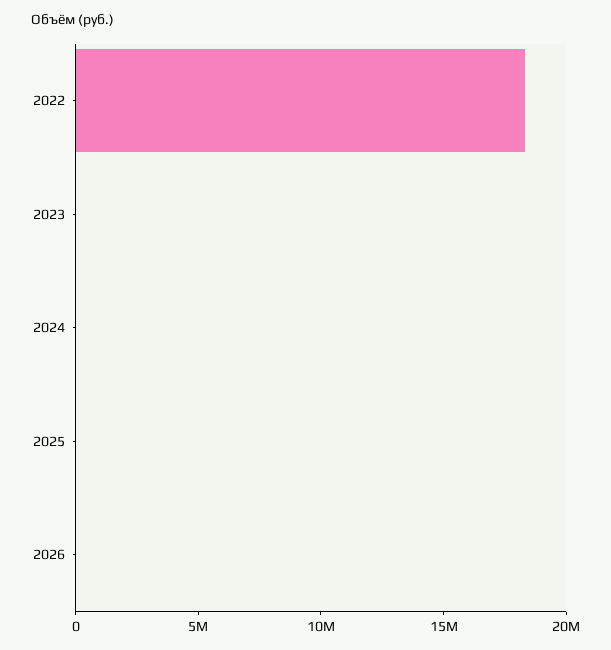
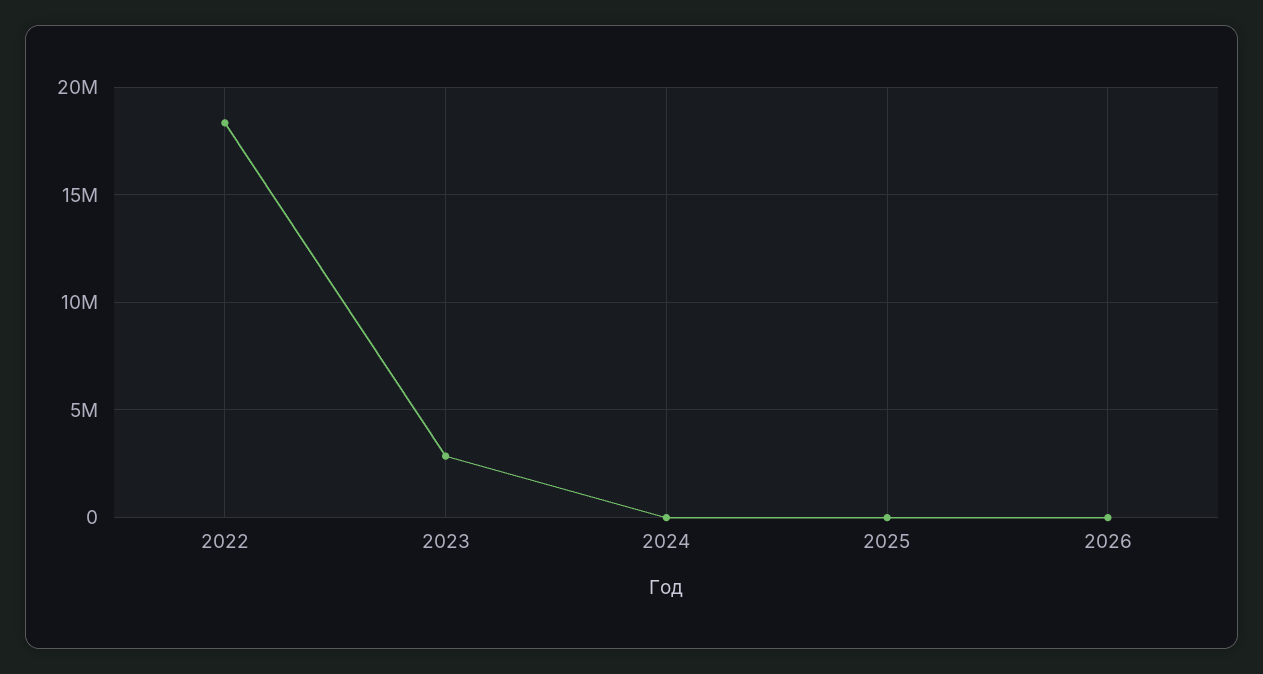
2023: 0 -> 3000000

